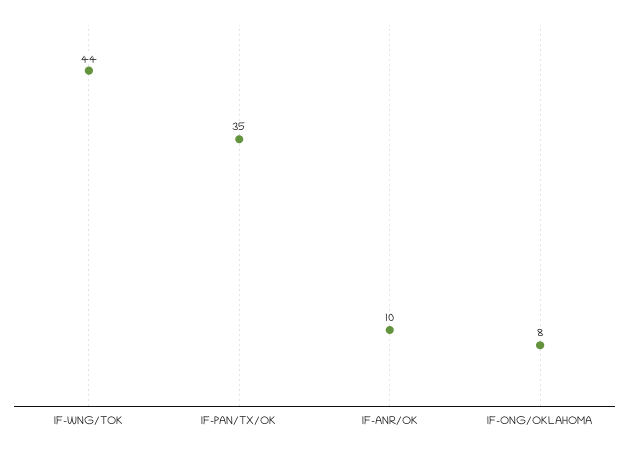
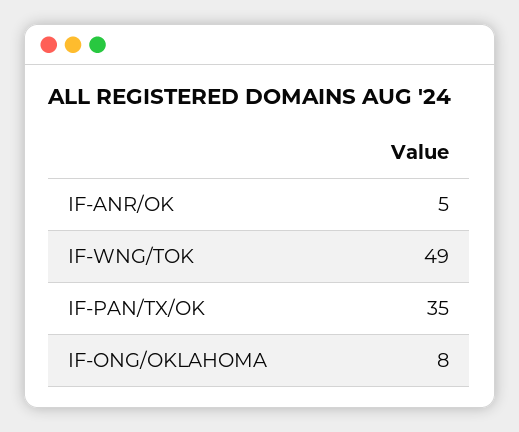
IF-WNG/TOK: 44 -> 49
IF-ANR/OK: 10 -> 5

